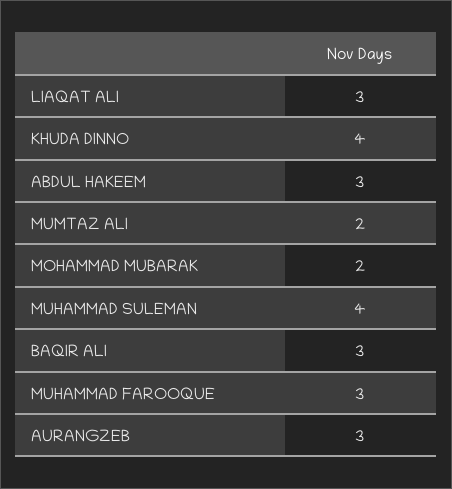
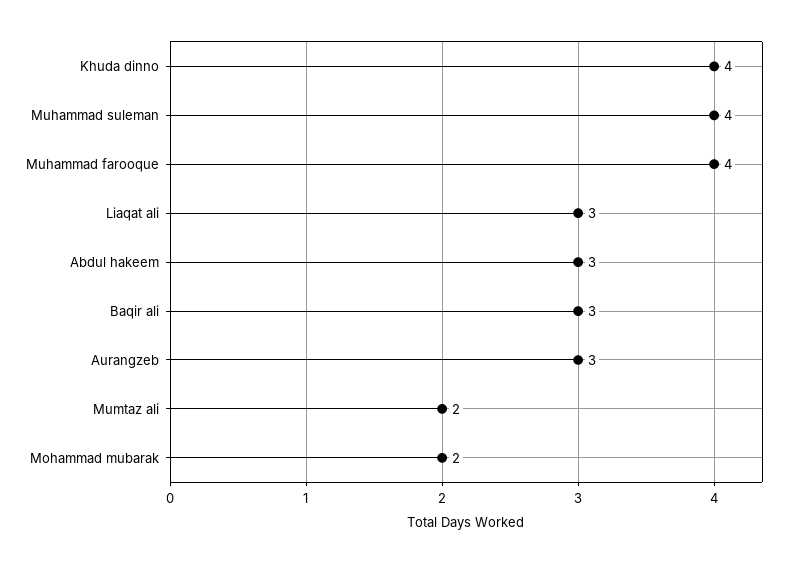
MUHAMMAD FAROOQUE: 3 -> 4

